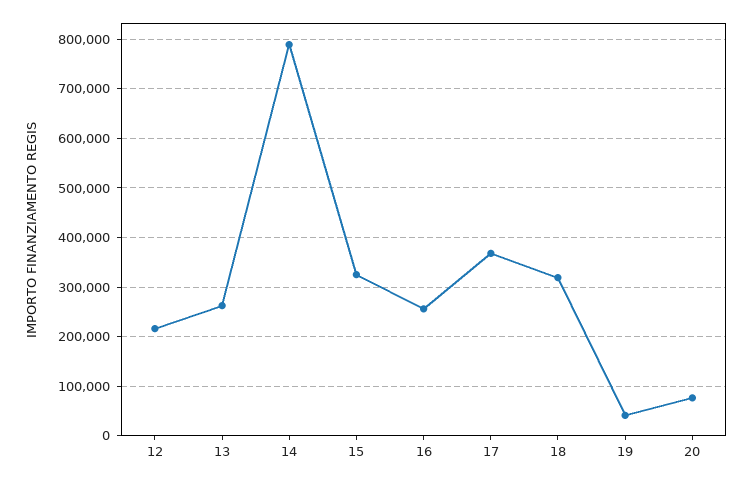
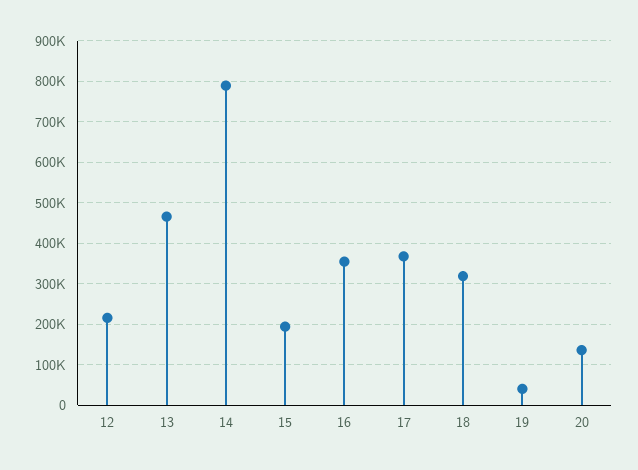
13: 260000 -> 460000
15: 320000 -> 200000
16: 260000 -> 360000
20: 80000 -> 140000

